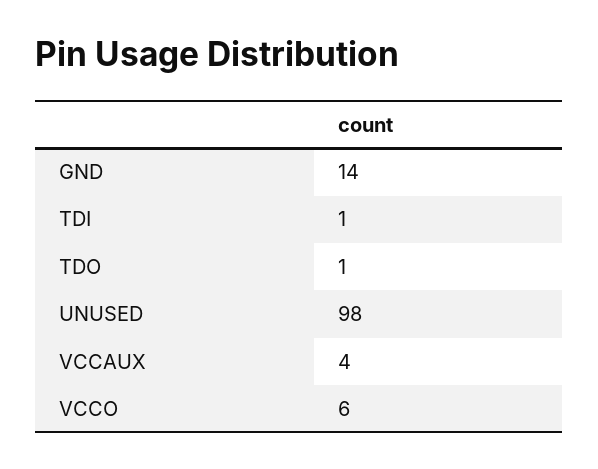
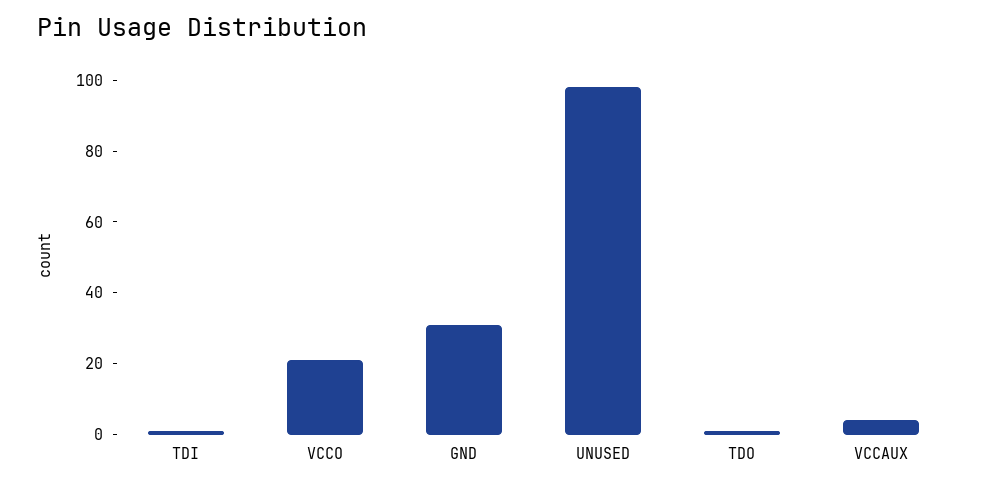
GND: 14 -> 30
VCCO: 6 -> 20

